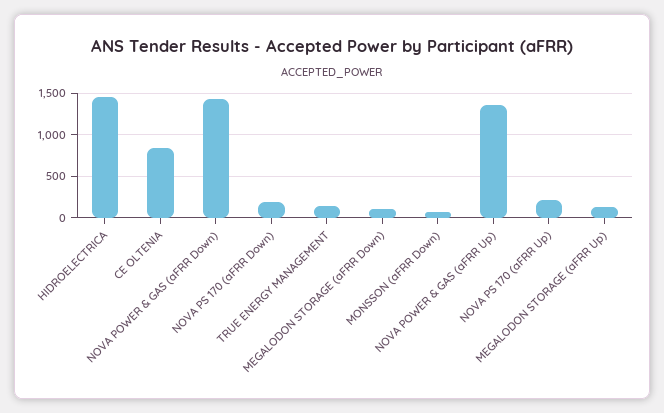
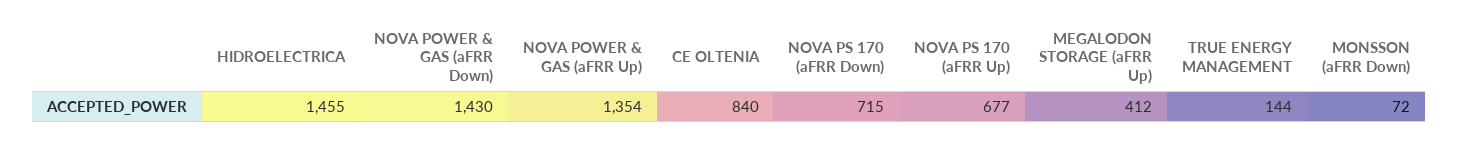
NOVA PS 170 (aFRR Down): 200 -> 715
MEGALODON STORAGE (aFRR Down): 100 -> none
NOVA PS 170 (aFRR Up): 200 -> 677
MEGALODON STORAGE (aFRR Up): 100 -> 412

